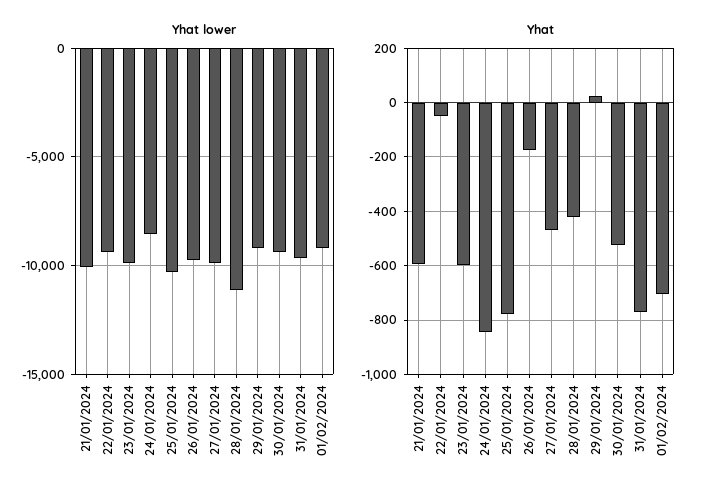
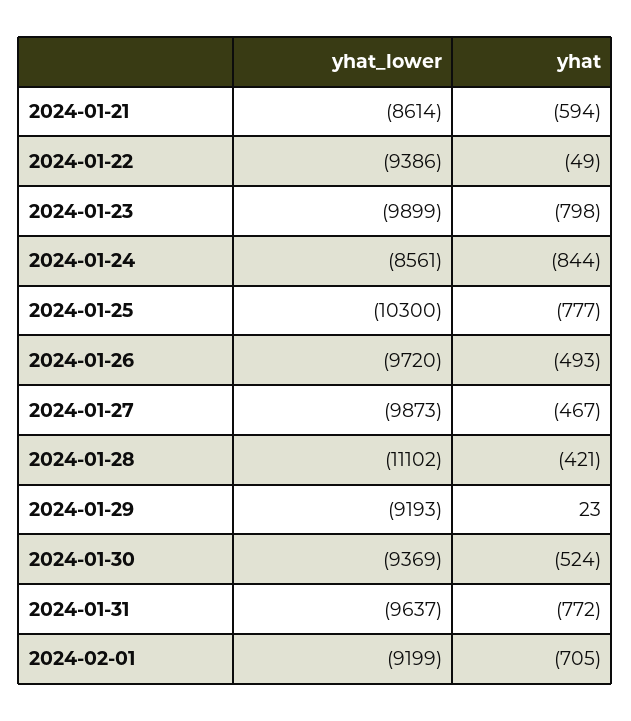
Yhat lower, 21/01/2024: -10000 -> -8614
Yhat, 23/01/2024: -600 -> -798
Yhat, 26/01/2024: -175 -> -493

